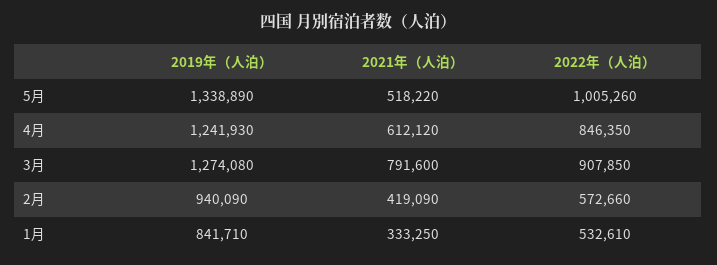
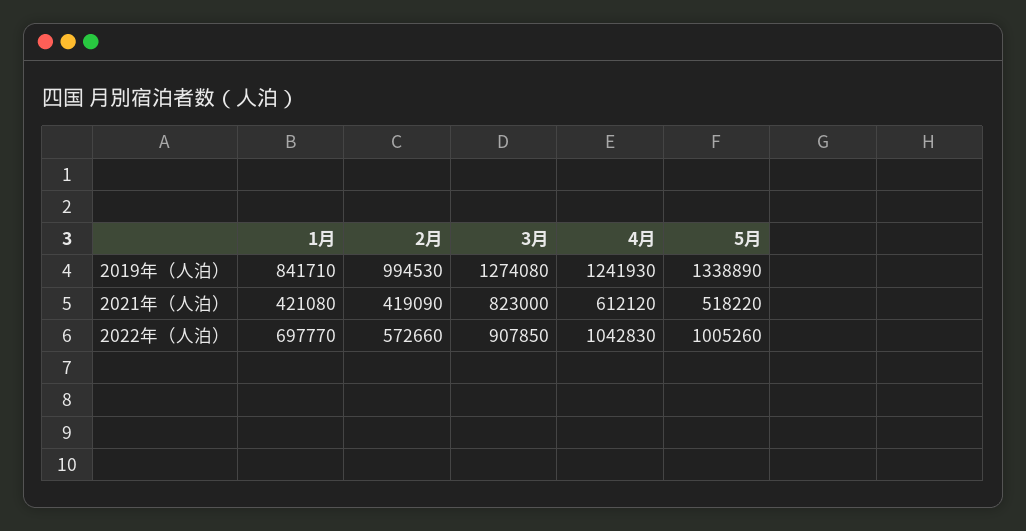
2022年（人泊）, 4月: 846350 -> 1042830
2021年（人泊）, 3月: 791600 -> 823000
2019年（人泊）, 2月: 940090 -> 994530
2021年（人泊）, 1月: 333250 -> 421080
2022年（人泊）, 1月: 532610 -> 697770

